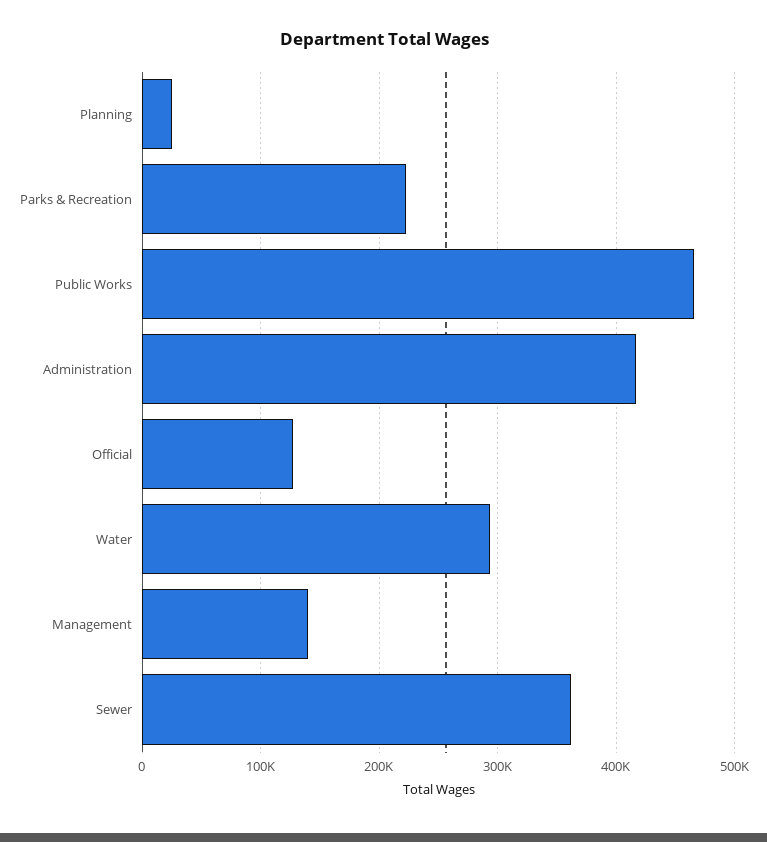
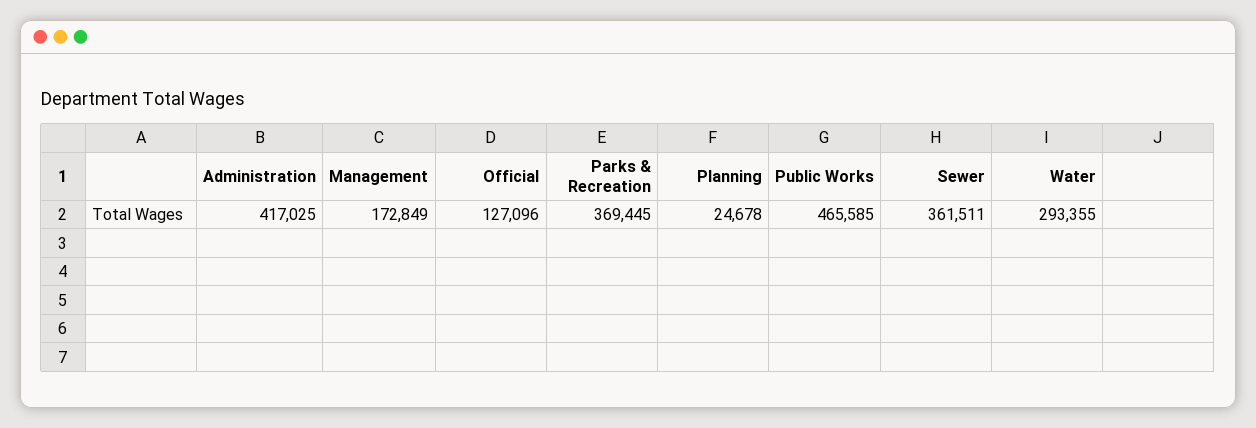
Parks & Recreation: 220000 -> 369445
Management: 140000 -> 172849

